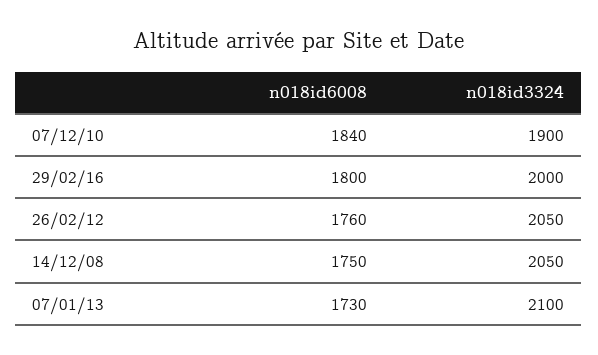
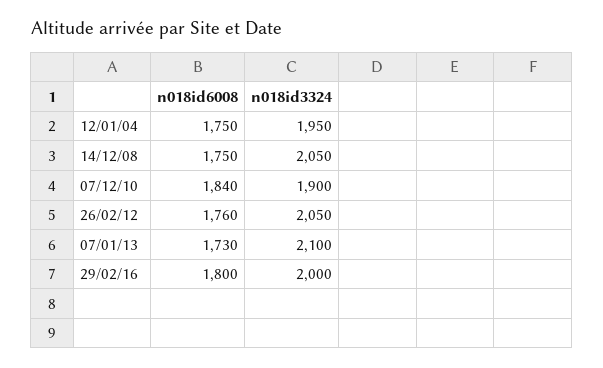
n018id6008, 12/01/04: none -> 1750
n018id3324, 12/01/04: none -> 1950

